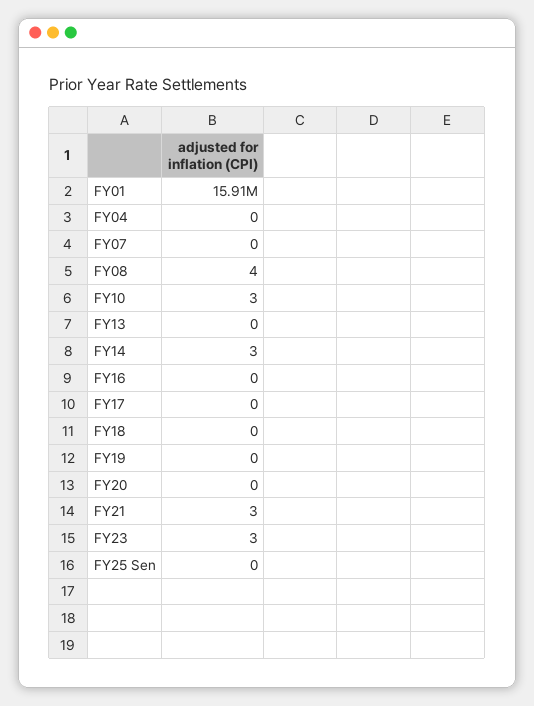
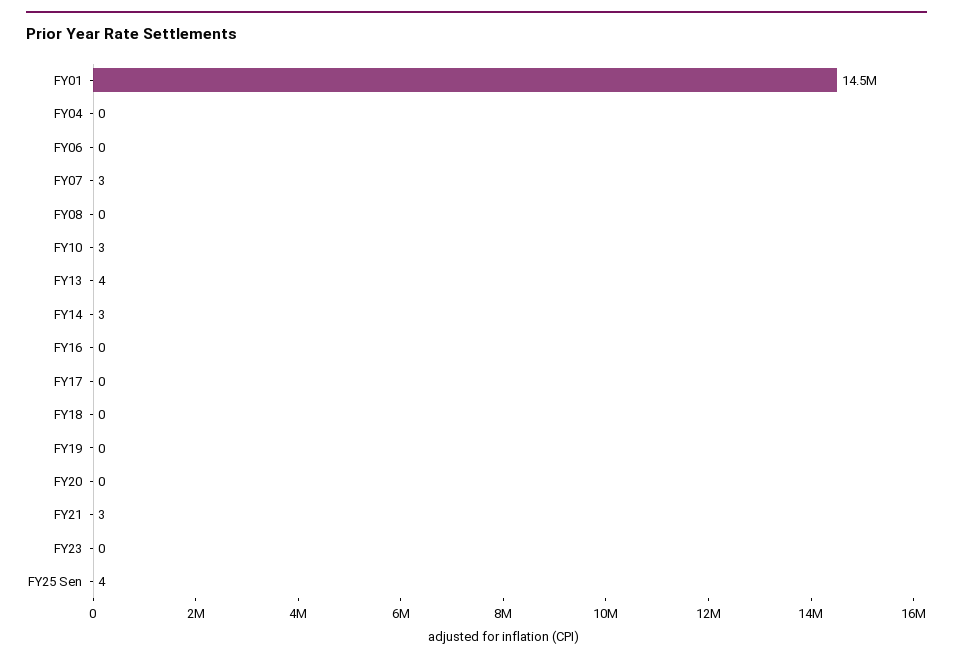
FY01: 15910000 -> 14500000
FY07: 0 -> 3
FY08: 4 -> 0
FY13: 0 -> 4
FY23: 3 -> 0
FY25 Sen: 0 -> 4
FY06: none -> 0

